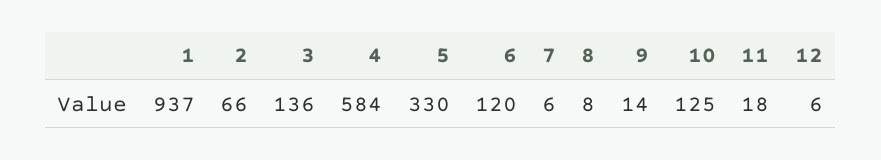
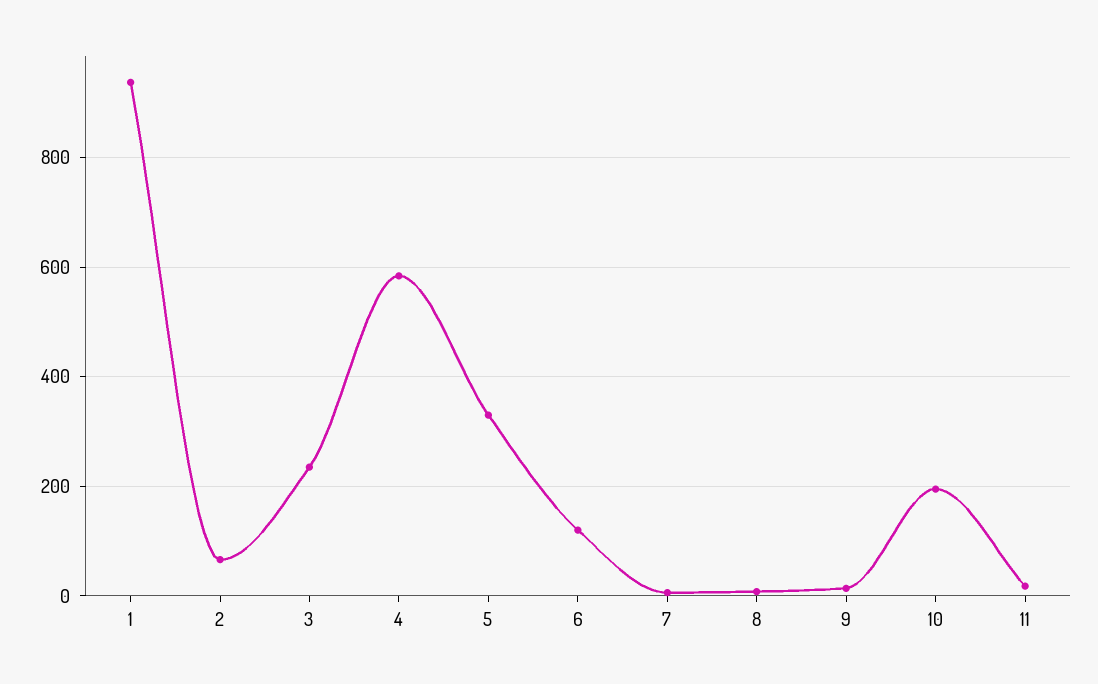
3: 136 -> 240
10: 125 -> 200
12: 6 -> none

